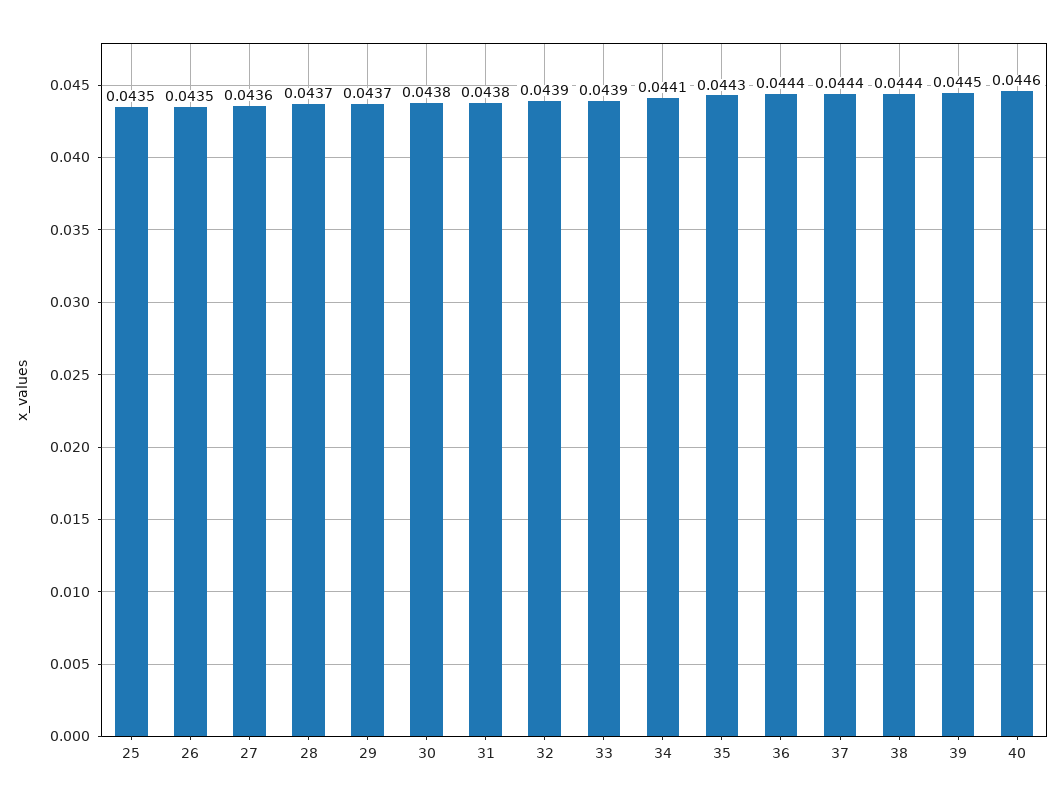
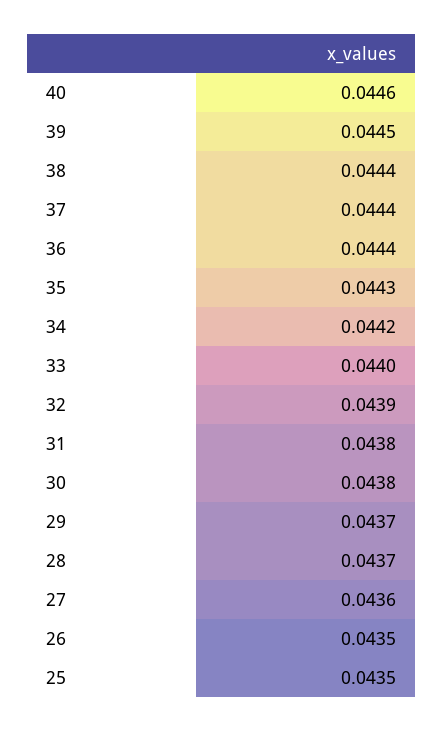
33: 0.0439 -> 0.044
34: 0.0441 -> 0.0442

